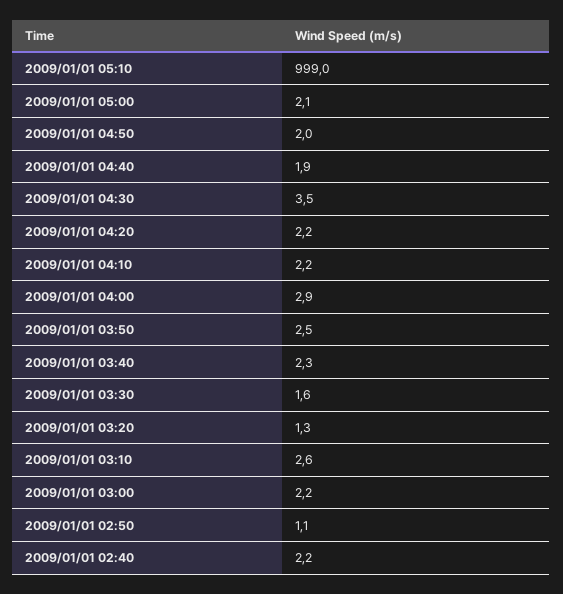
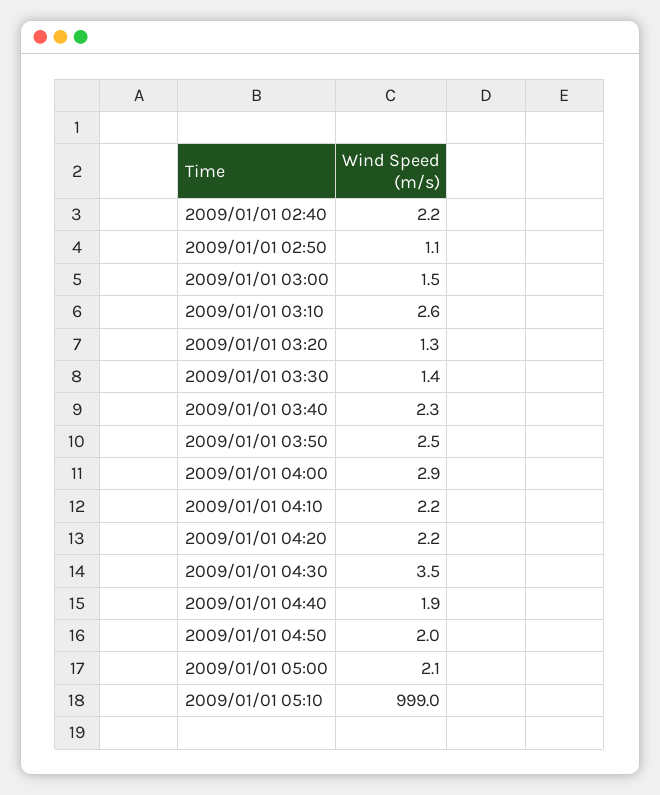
2009/01/01 03:30: 1.6 -> 1.4
2009/01/01 03:00: 2.2 -> 1.5

